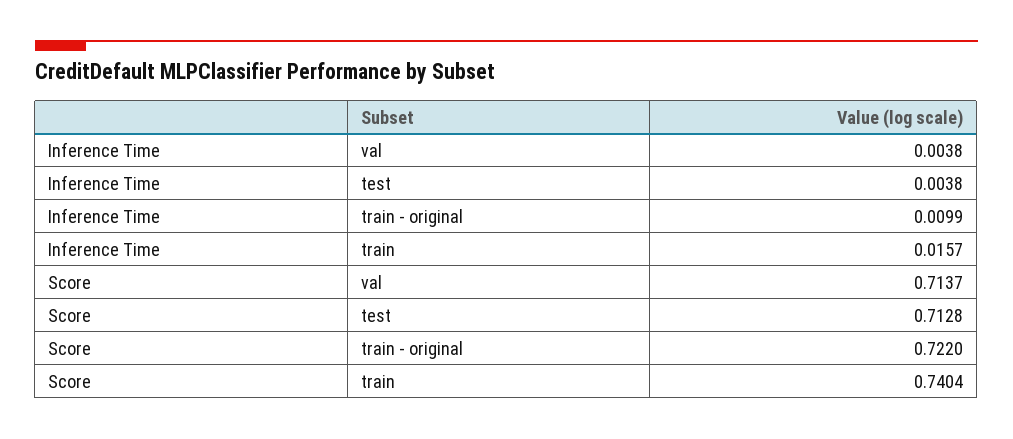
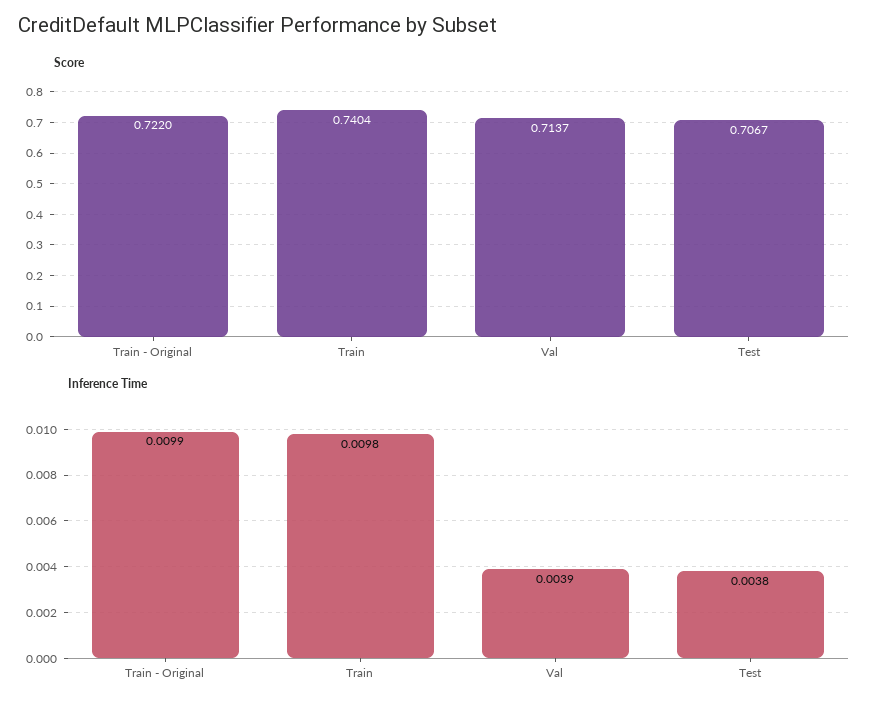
Inference Time, val: 0.0038 -> 0.0039
Inference Time, train: 0.0157 -> 0.0098
Score, test: 0.7128 -> 0.7067

